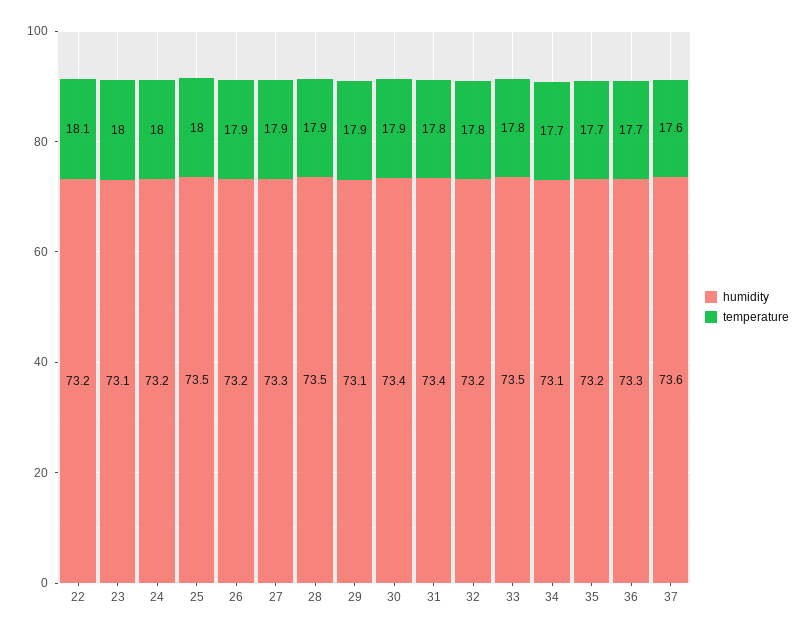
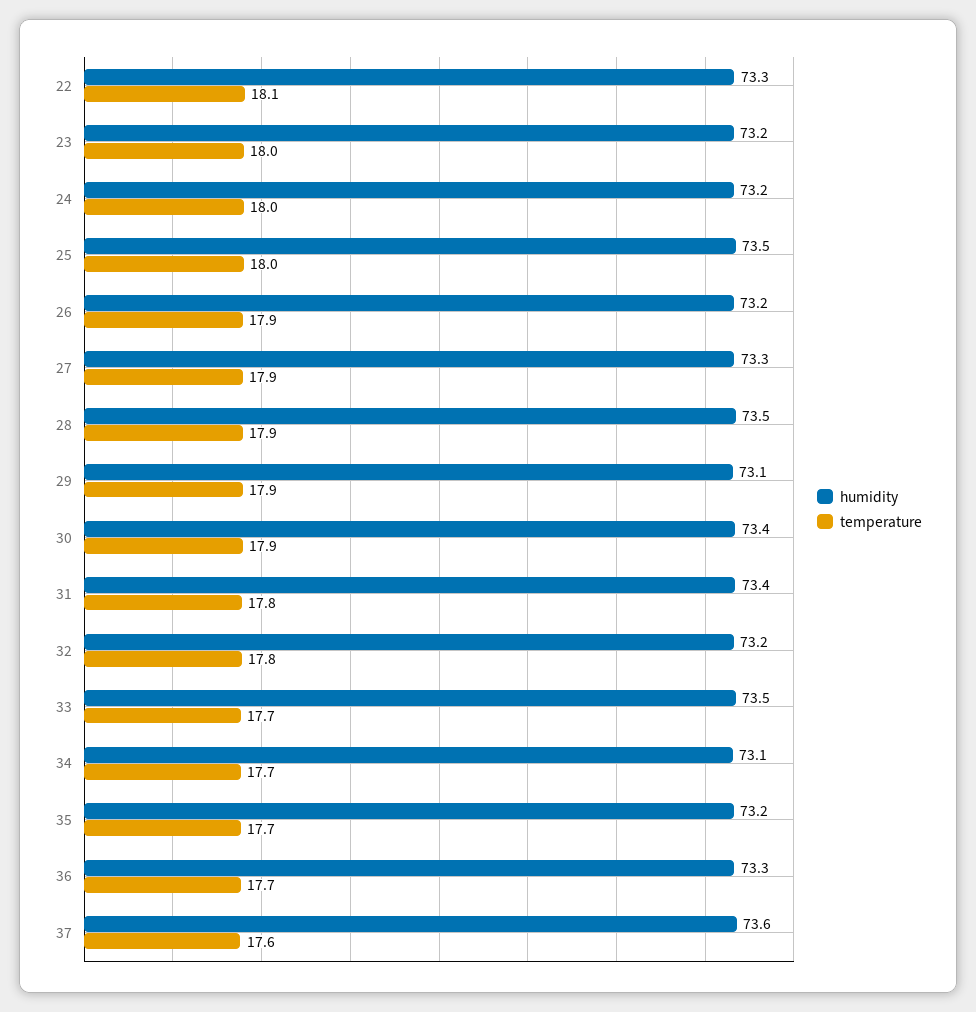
humidity, 22: 73.2 -> 73.3
humidity, 23: 73.1 -> 73.2
temperature, 33: 17.8 -> 17.7

